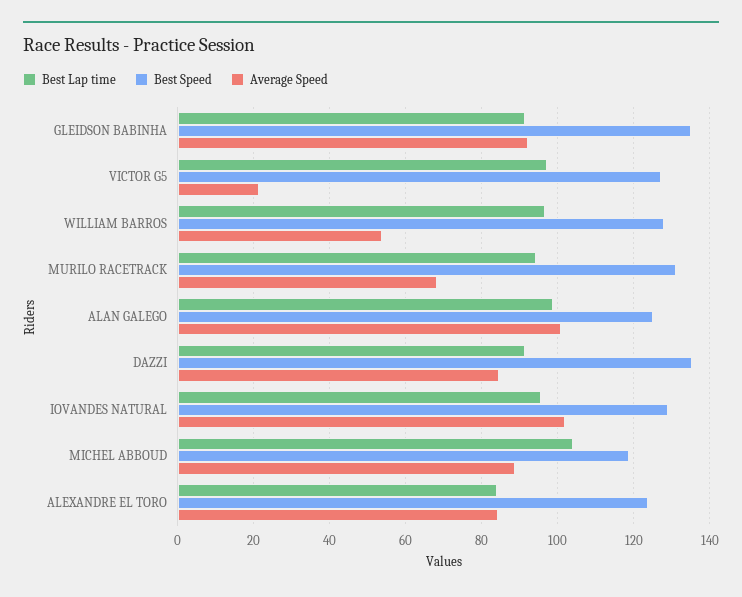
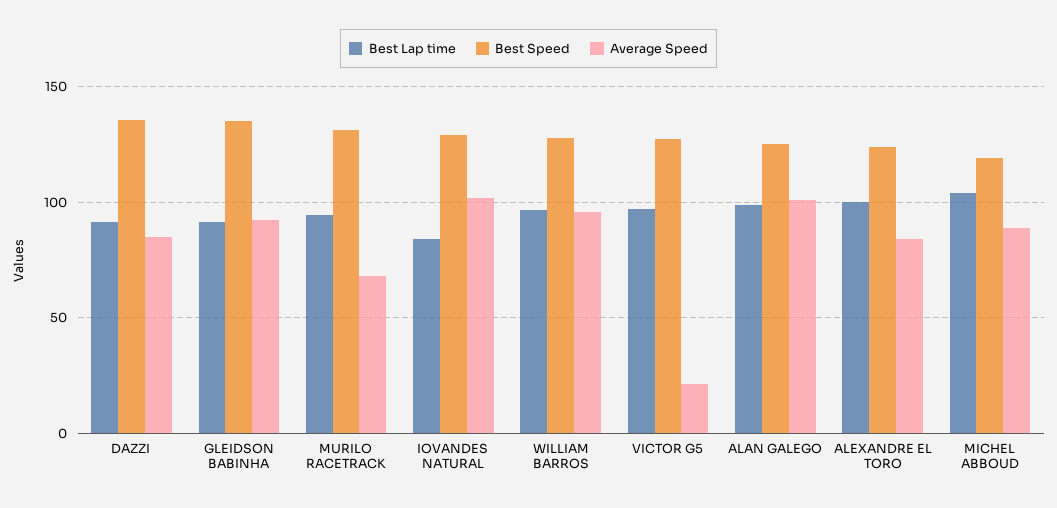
Average Speed, WILLIAM BARROS: 54 -> 95
Best Lap time, IOVANDES NATURAL: 96 -> 85
Best Lap time, ALEXANDRE EL TORO: 84 -> 100

